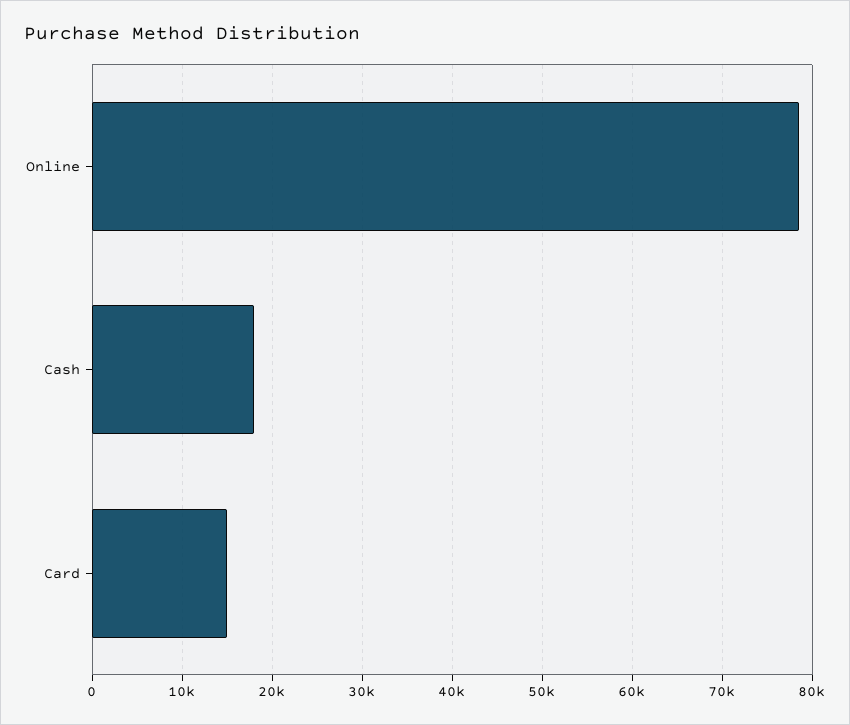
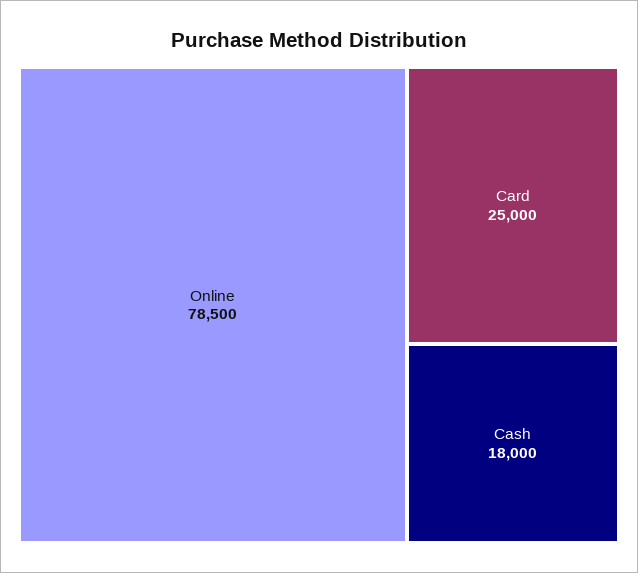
Card: 15000 -> 25000

